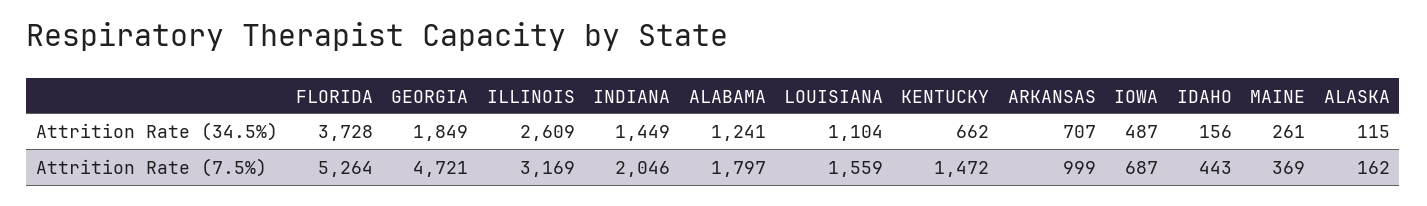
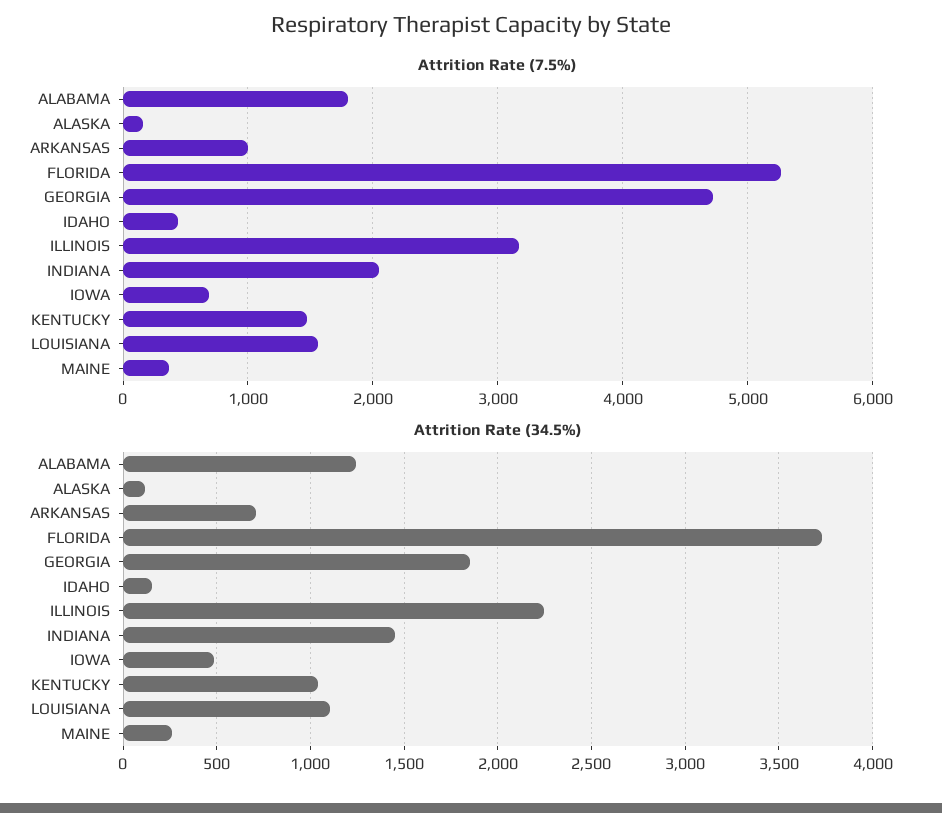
Attrition Rate (34.5%), ILLINOIS: 2609 -> 2250
Attrition Rate (34.5%), KENTUCKY: 662 -> 1050

